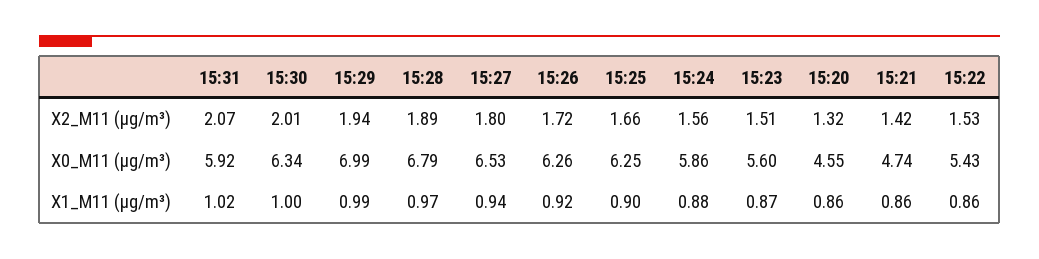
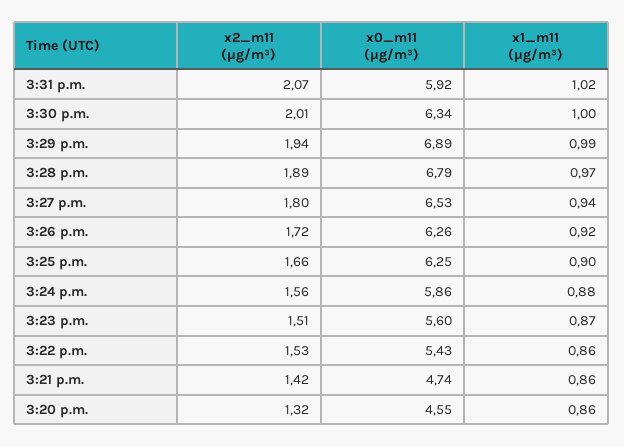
15:29, X0_M11 (μg/m³): 6.99 -> 6.89

